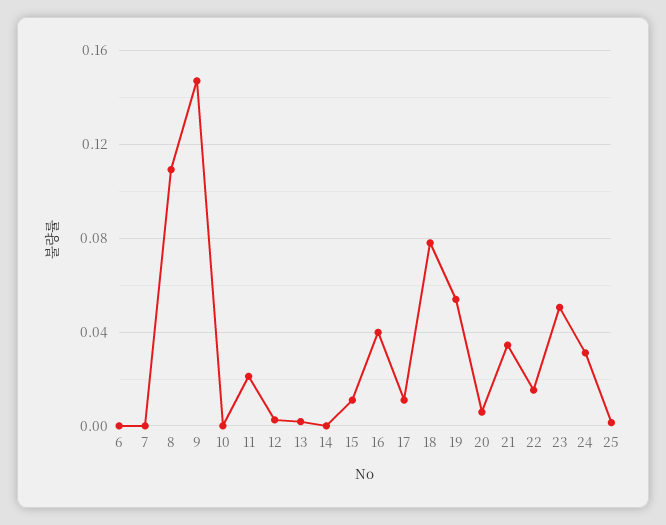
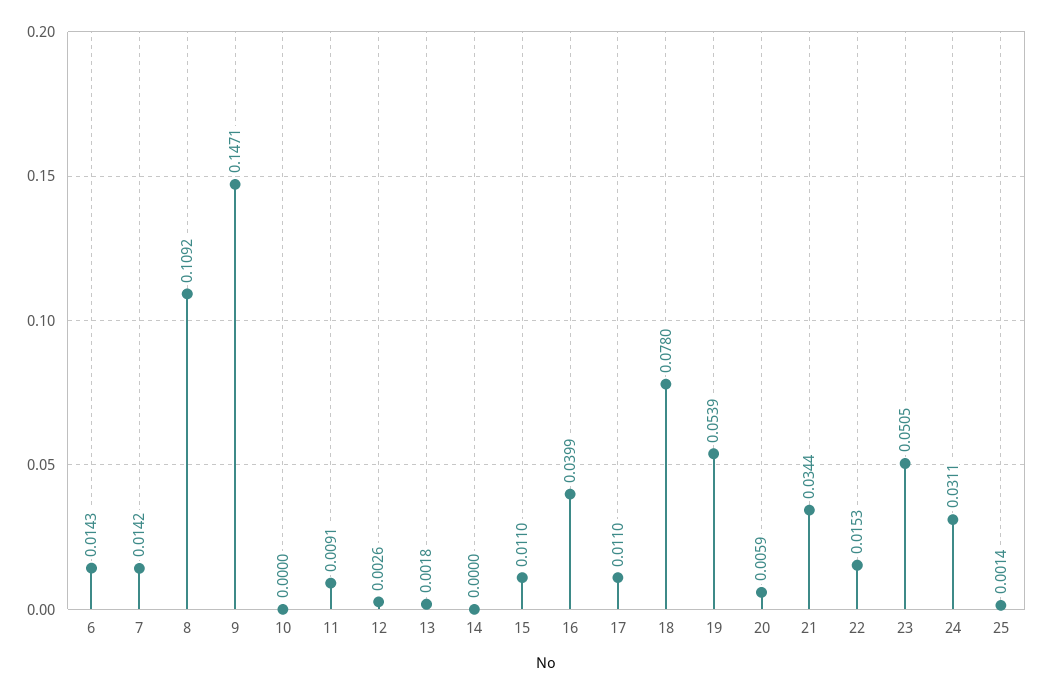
6: 0 -> 0.0143
7: 0 -> 0.0142
11: 0.02 -> 0.0091

